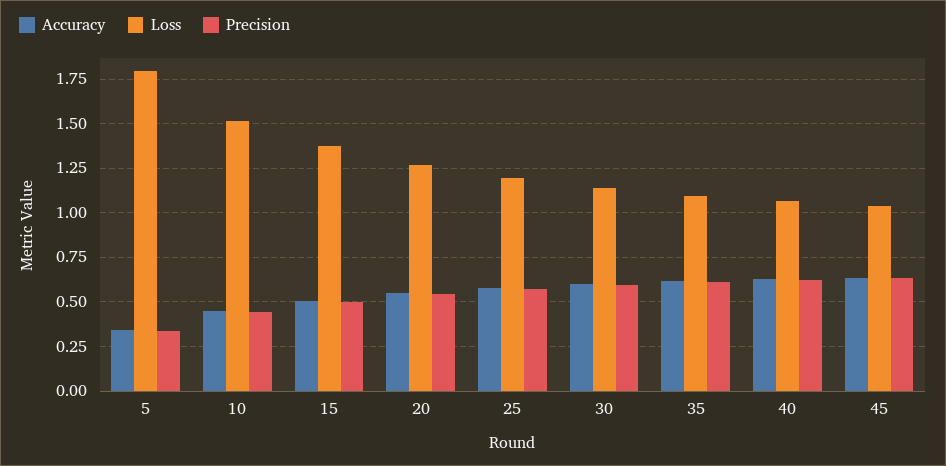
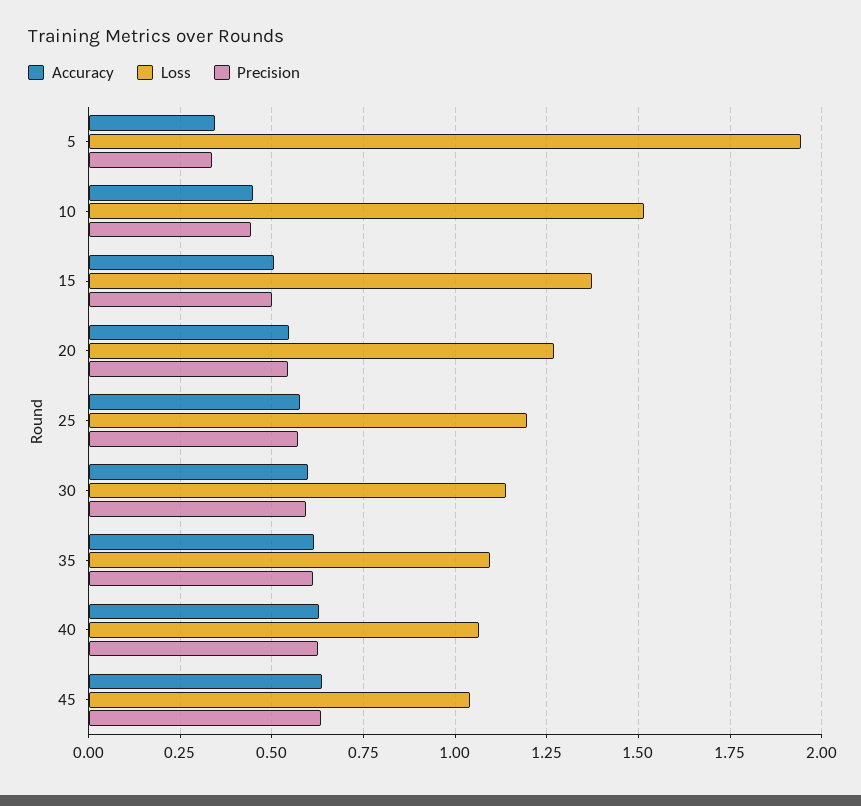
Loss, 5: 1.8 -> 1.95

